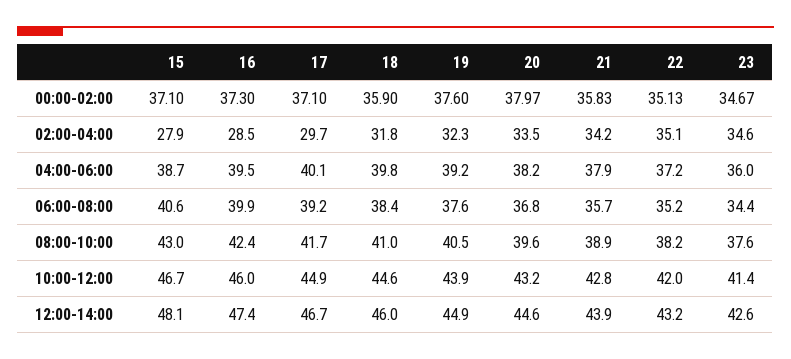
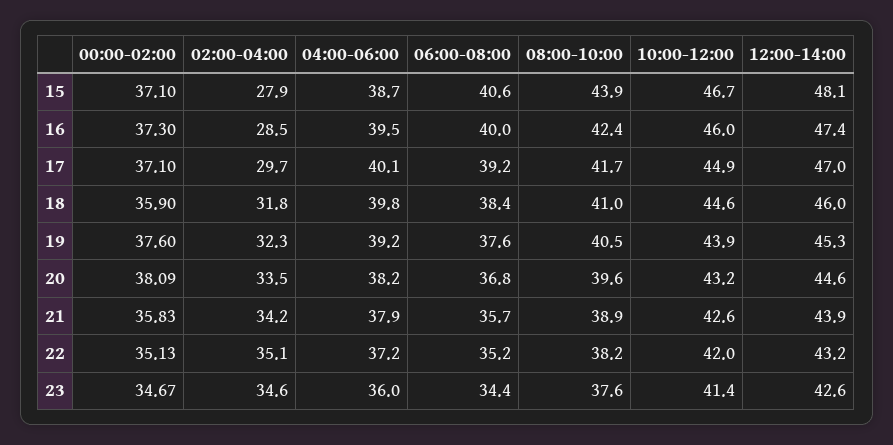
20, 00:00-02:00: 37.97 -> 38.09
16, 06:00-08:00: 39.9 -> 40
15, 08:00-10:00: 43 -> 43.9
21, 10:00-12:00: 42.8 -> 42.6
17, 12:00-14:00: 46.7 -> 47
19, 12:00-14:00: 44.9 -> 45.3

